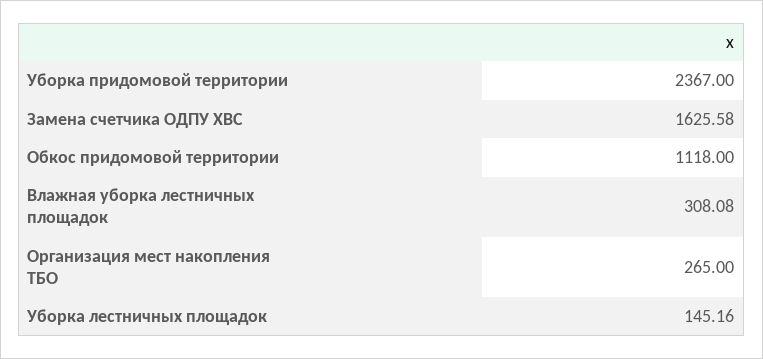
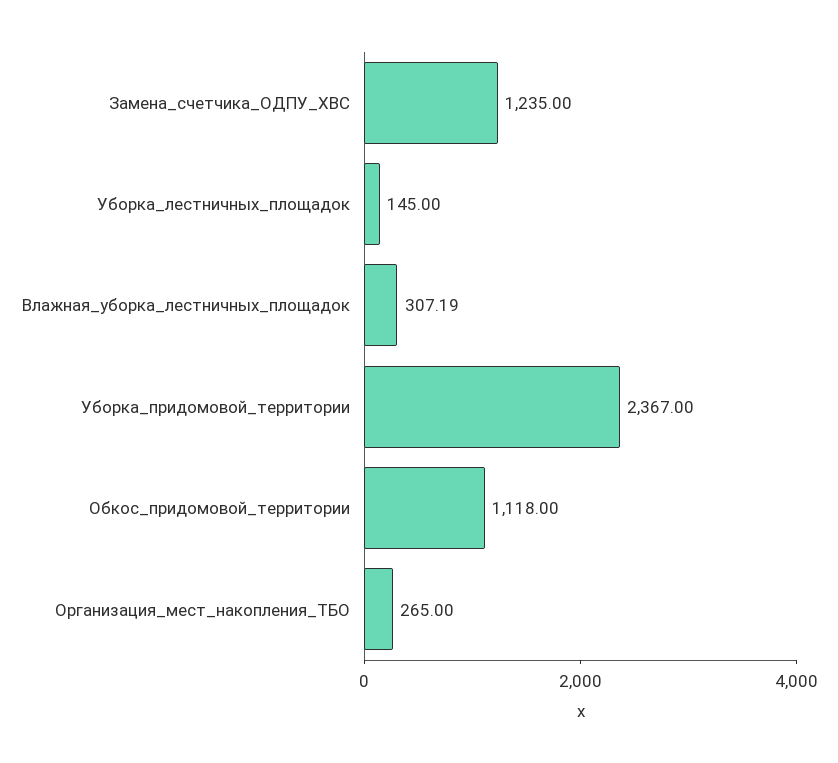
Замена счетчика ОДПУ ХВС: 1625.58 -> 1235
Влажная уборка лестничных площадок: 308.08 -> 307.19
Уборка лестничных площадок: 145.16 -> 145

